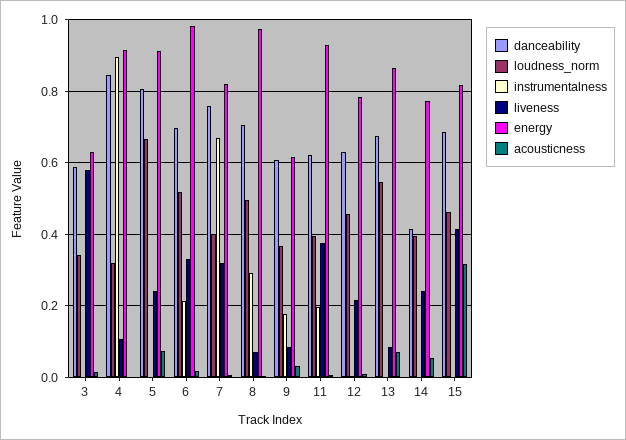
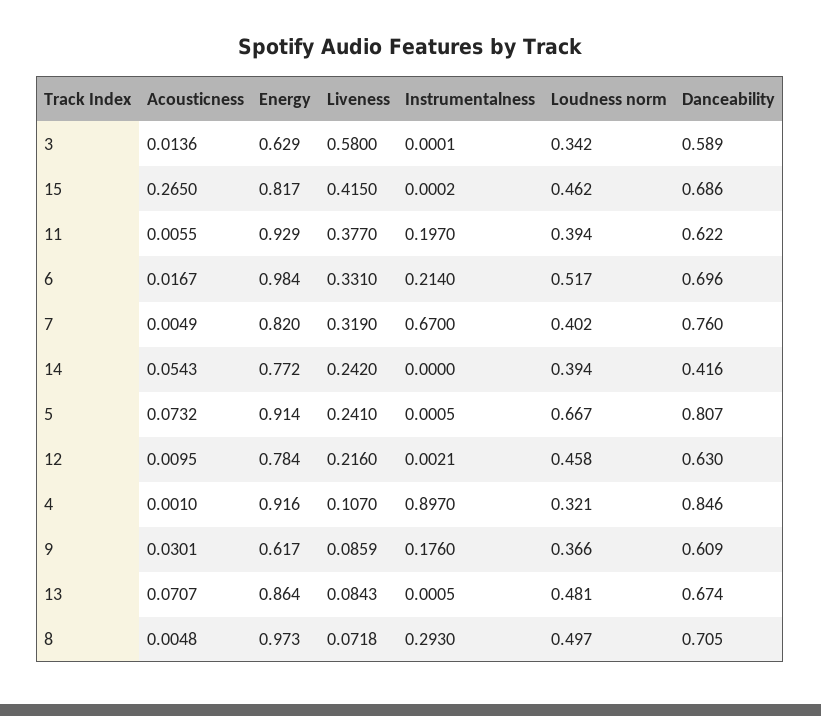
loudness_norm, 13: 0.54 -> 0.481
acousticness, 15: 0.32 -> 0.265

